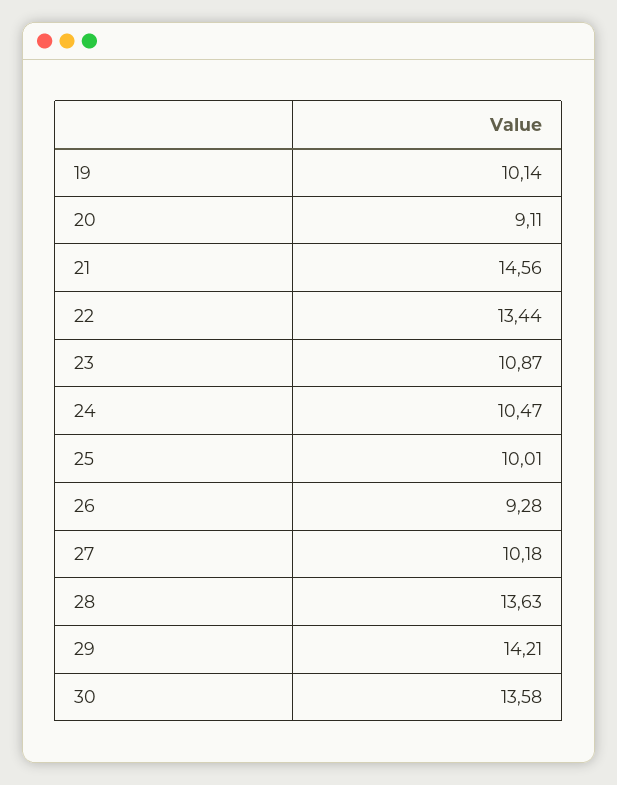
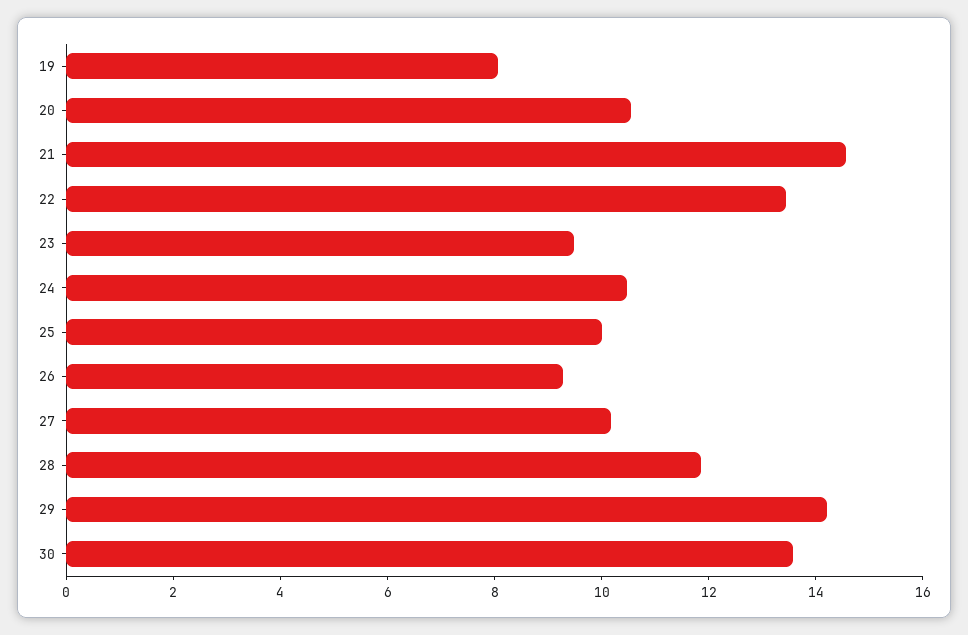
19: 10.14 -> 8
20: 9.11 -> 10.5
23: 10.87 -> 9.5
28: 13.63 -> 12

